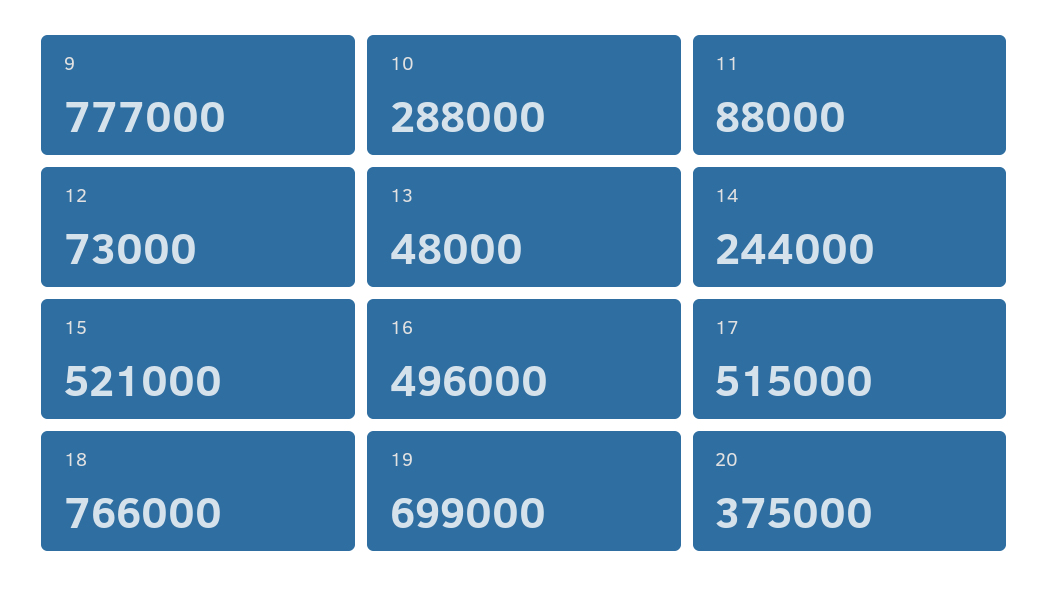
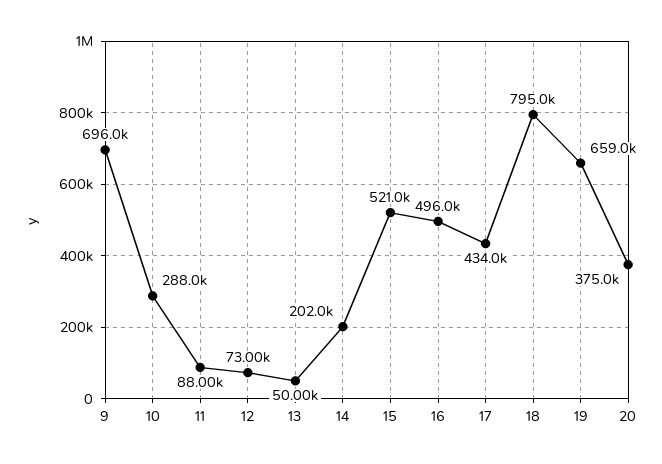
9: 777000 -> 696000
13: 48000 -> 50000
14: 244000 -> 202000
17: 515000 -> 434000
18: 766000 -> 795000
19: 699000 -> 659000

